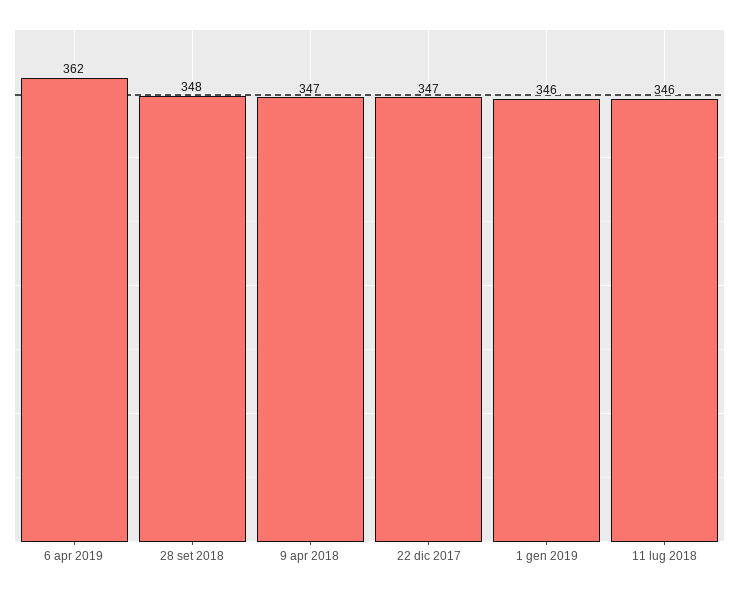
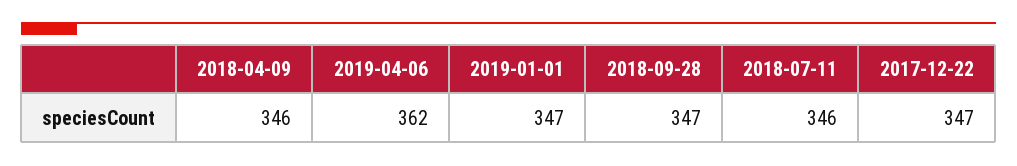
28 set 2018: 348 -> 347
9 apr 2018: 347 -> 346
1 gen 2019: 346 -> 347

